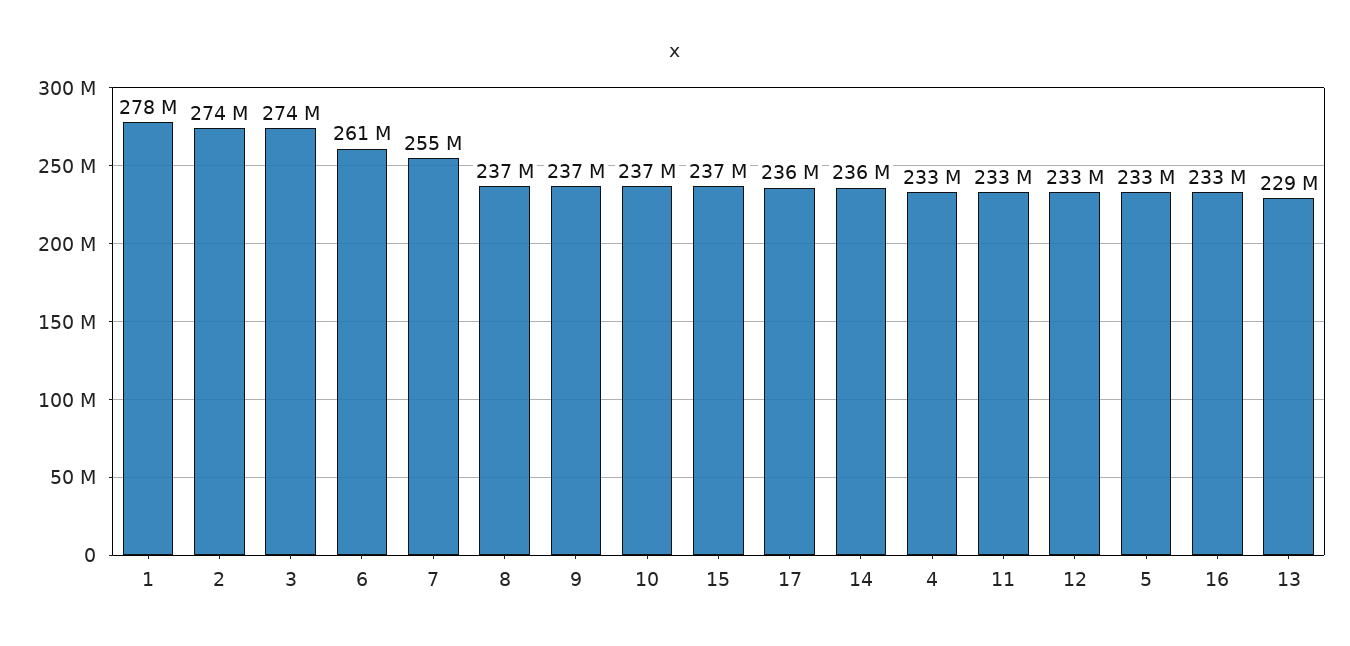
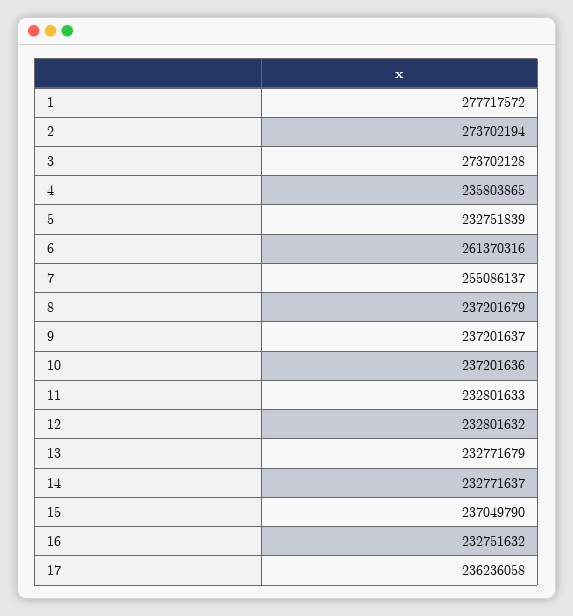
14: 236000000 -> 232771637
4: 233000000 -> 235803865
13: 229000000 -> 232771679

